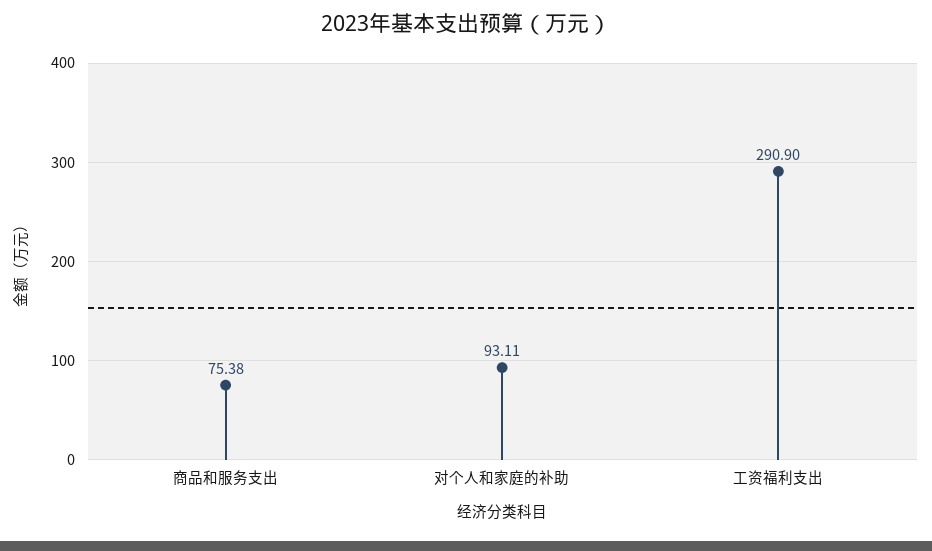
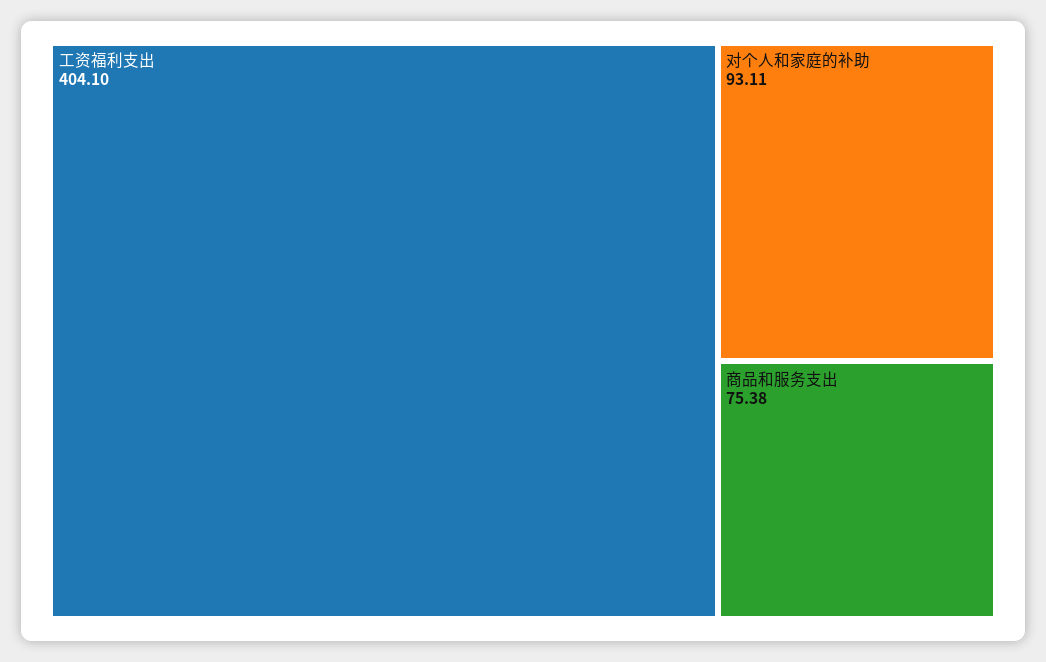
工资福利支出: 290.9 -> 404.1

